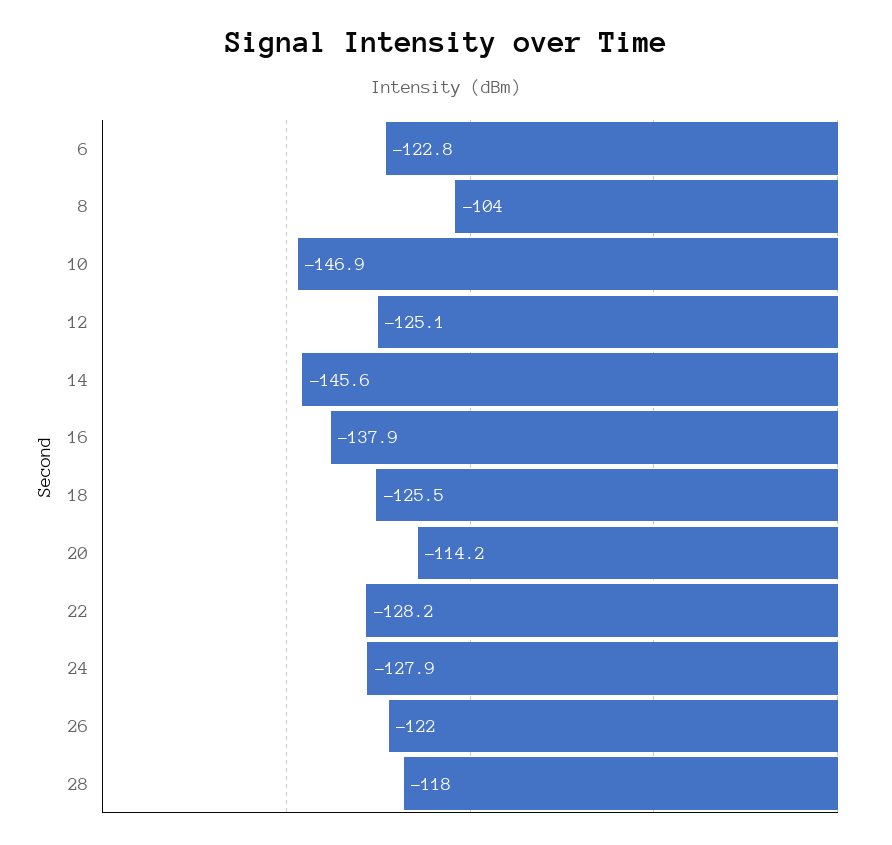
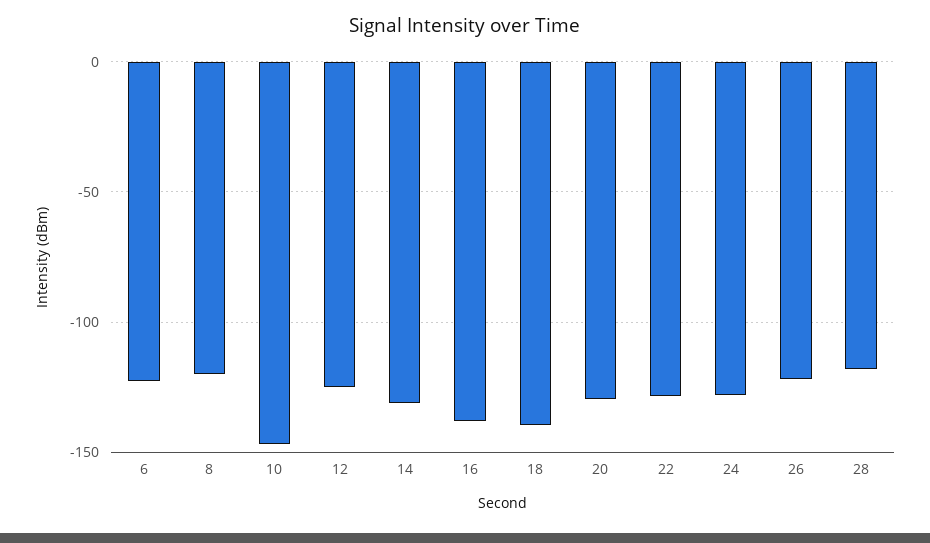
8: -104 -> -120
14: -145.6 -> -130
18: -125.5 -> -140
20: -114.2 -> -130

